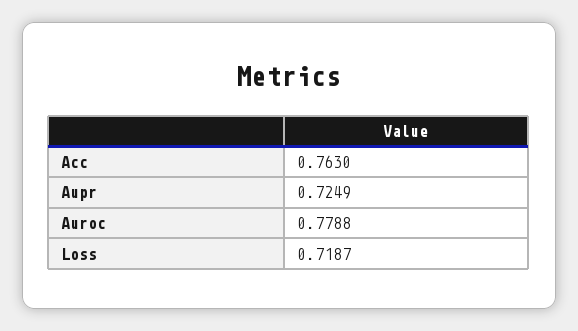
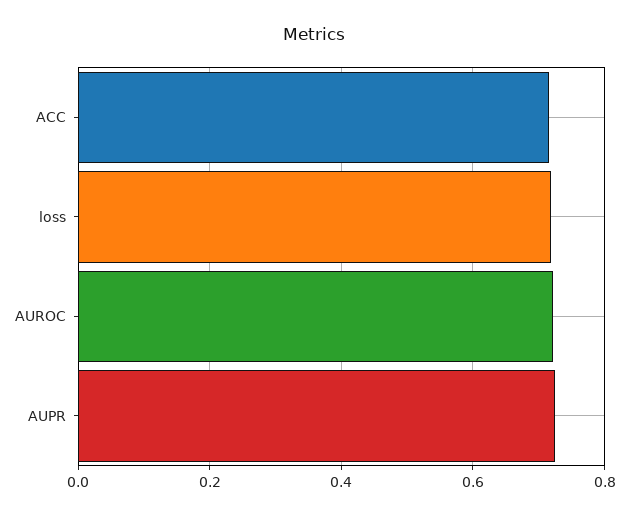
Acc: 0.763 -> 0.72
Auroc: 0.7788 -> 0.72

